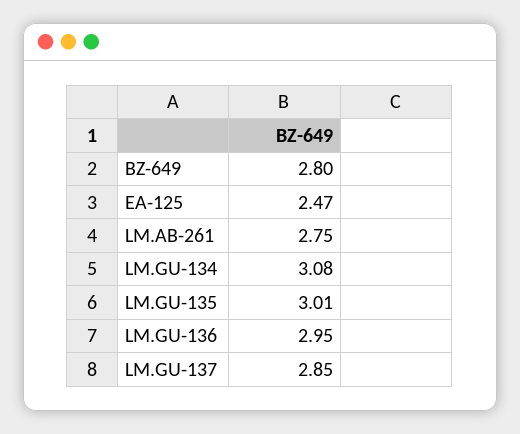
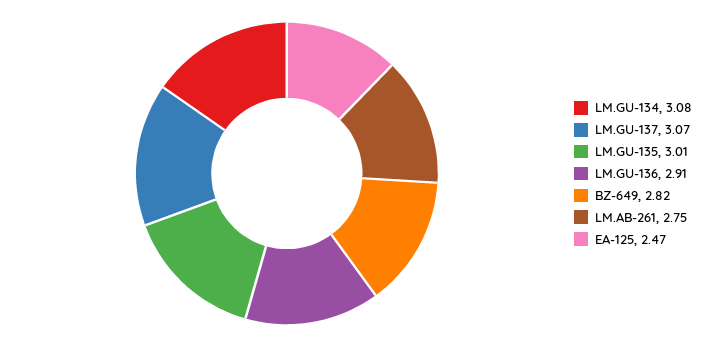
BZ-649: 2.8 -> 2.82
LM.GU-136: 2.95 -> 2.91
LM.GU-137: 2.85 -> 3.07

